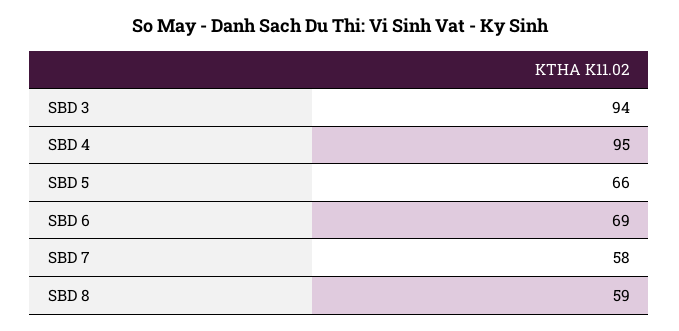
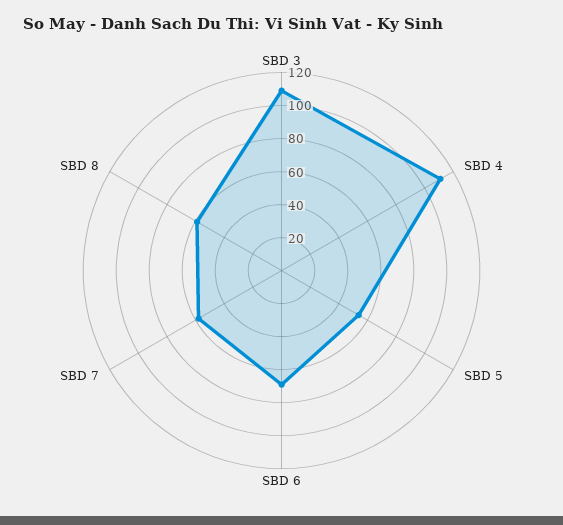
SBD 3: 94 -> 110
SBD 4: 95 -> 110
SBD 5: 66 -> 55

